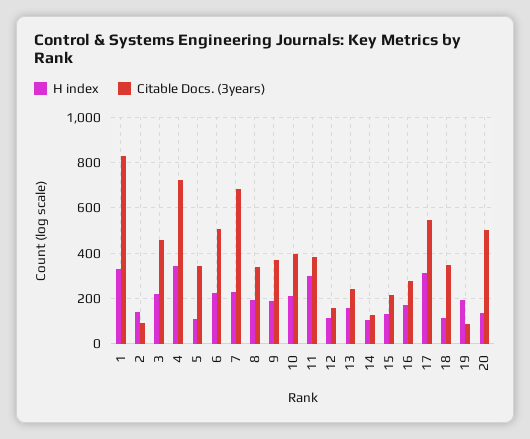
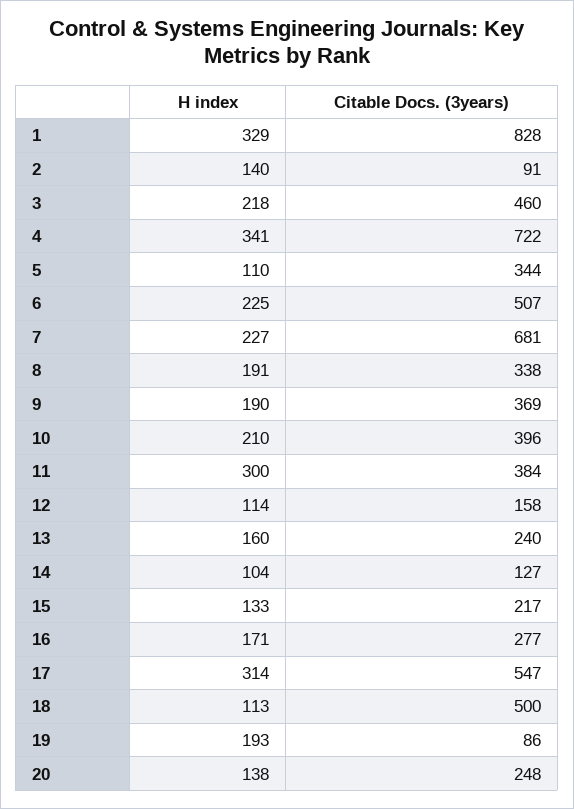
Citable Docs. (3years), 18: 350 -> 500
Citable Docs. (3years), 20: 500 -> 248

